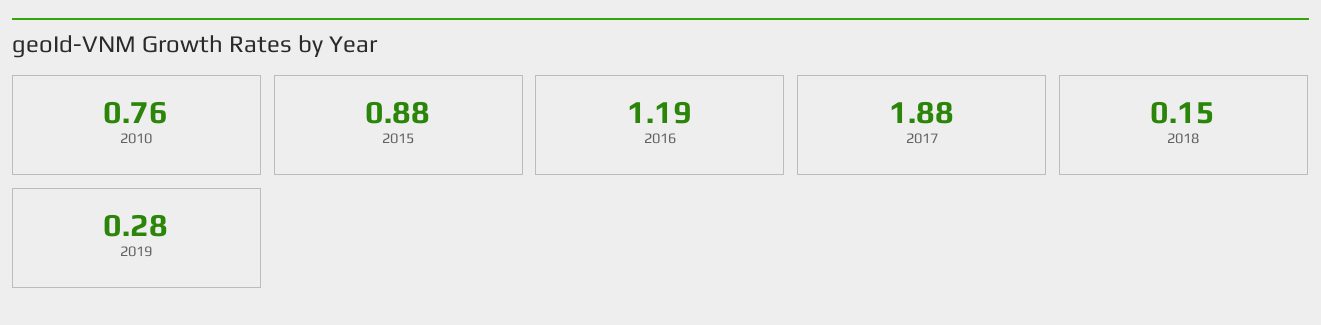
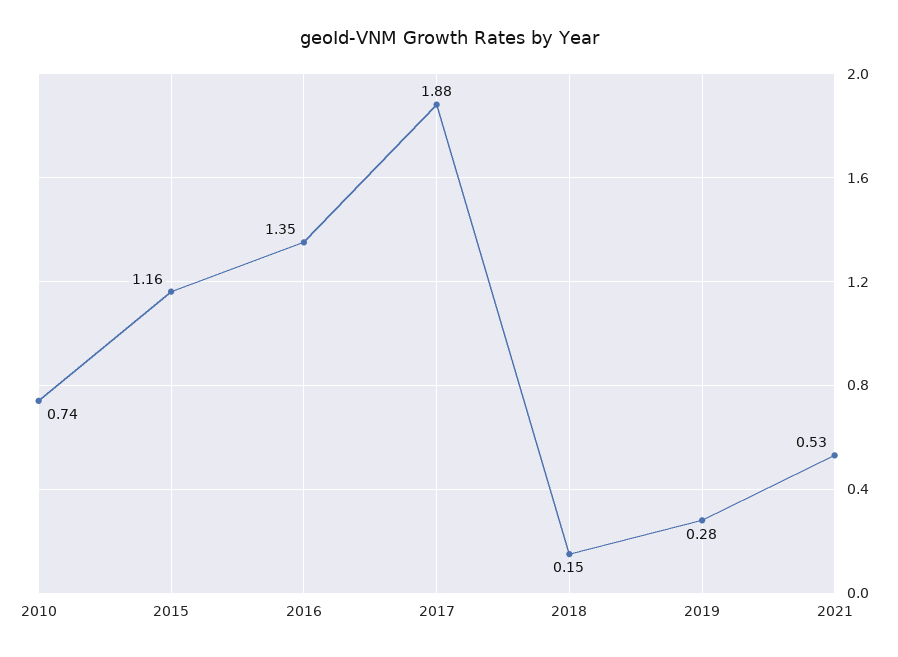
2010: 0.76 -> 0.74
2015: 0.88 -> 1.16
2016: 1.19 -> 1.35
2021: none -> 0.53

